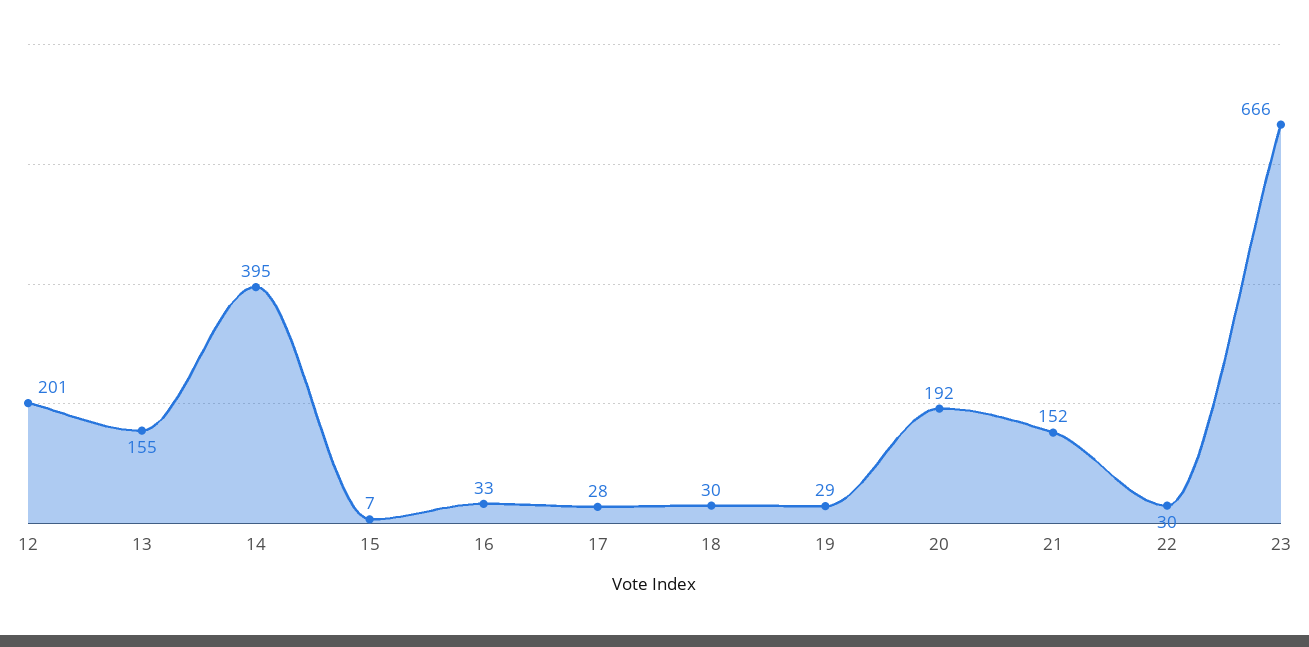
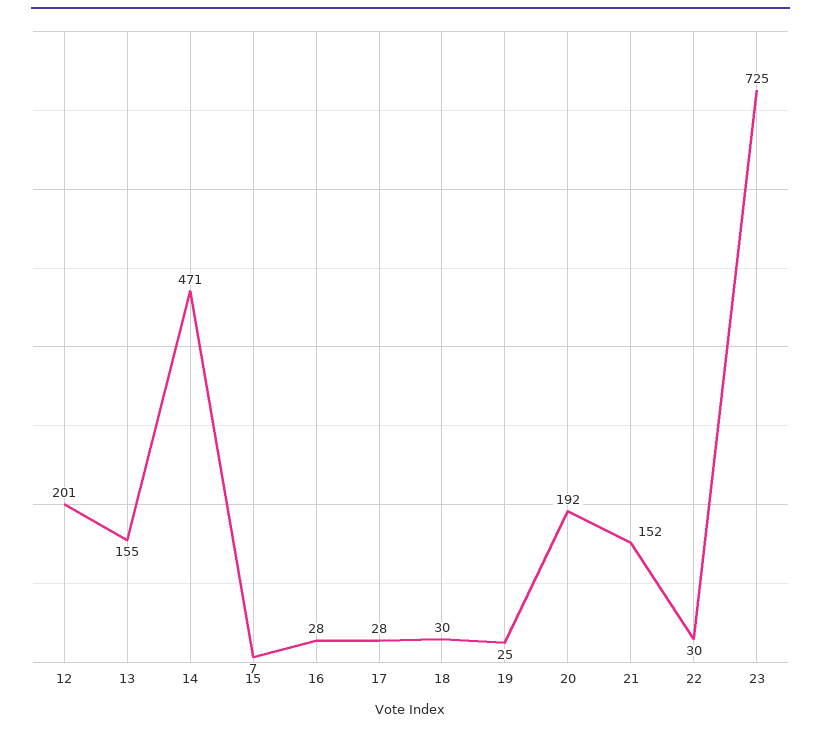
14: 395 -> 471
16: 33 -> 28
19: 29 -> 25
23: 666 -> 725

